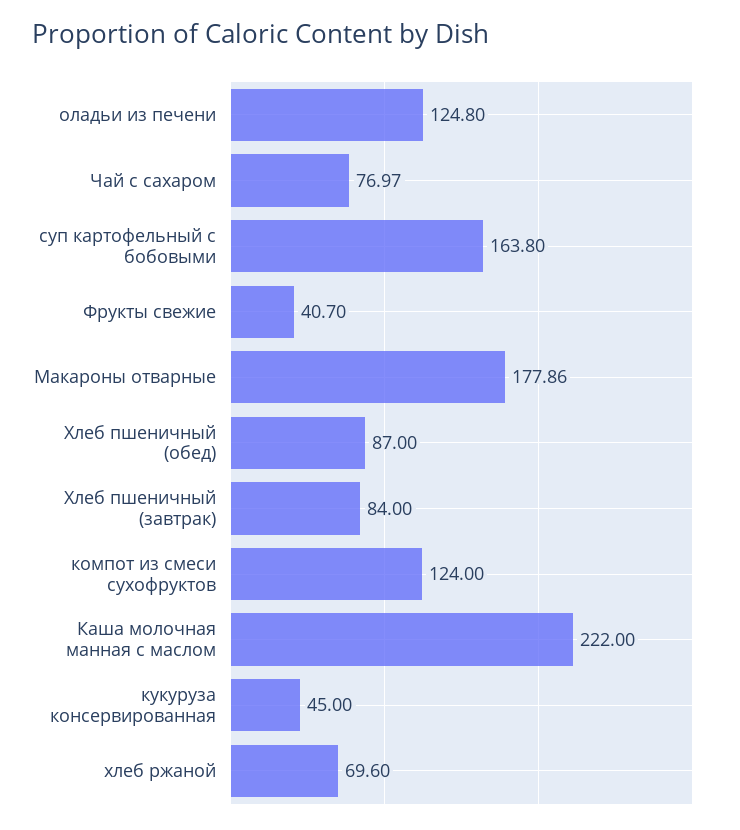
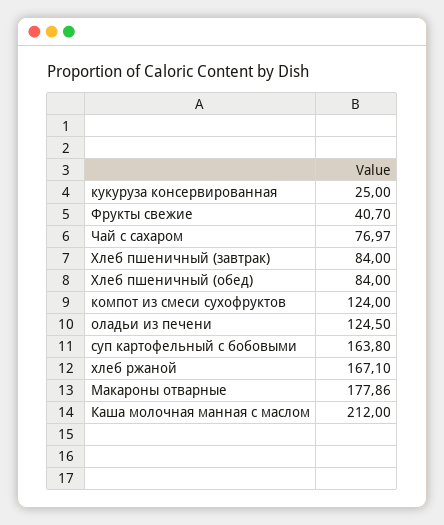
оладьи из печени: 124.8 -> 124.5
Хлеб пшеничный (обед): 87 -> 84
Каша молочная манная с маслом: 222 -> 212
кукуруза консервированная: 45 -> 25
хлеб ржаной: 69.6 -> 167.1

